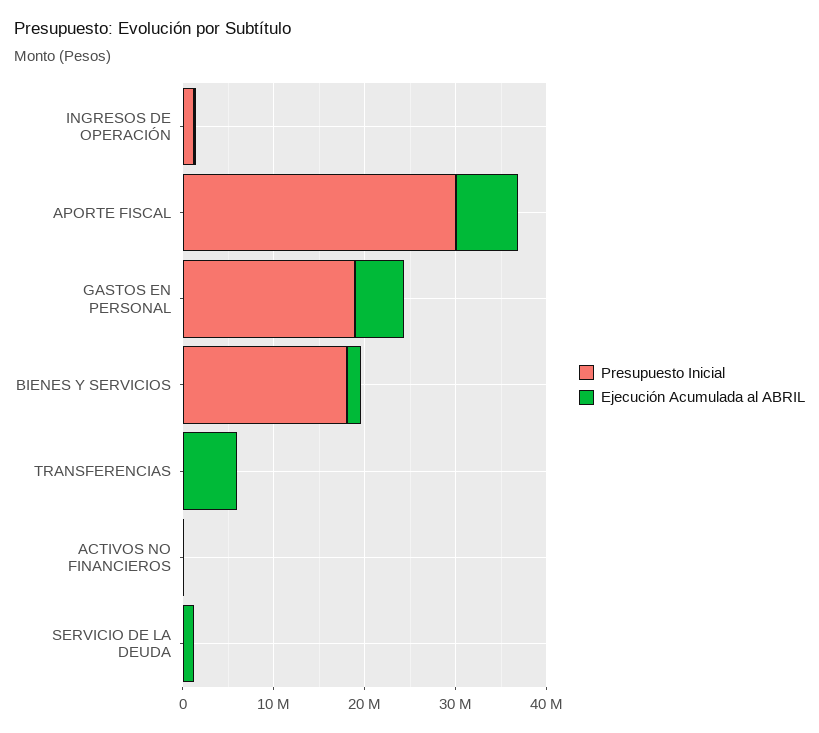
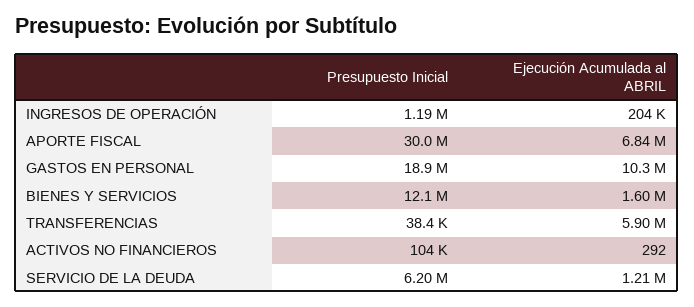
Ejecución Acumulada al ABRIL, GASTOS EN PERSONAL: 6000000 -> 10300000
Presupuesto Inicial, BIENES Y SERVICIOS: 18000000 -> 12100000
Presupuesto Inicial, SERVICIO DE LA DEUDA: 0 -> 6200000

